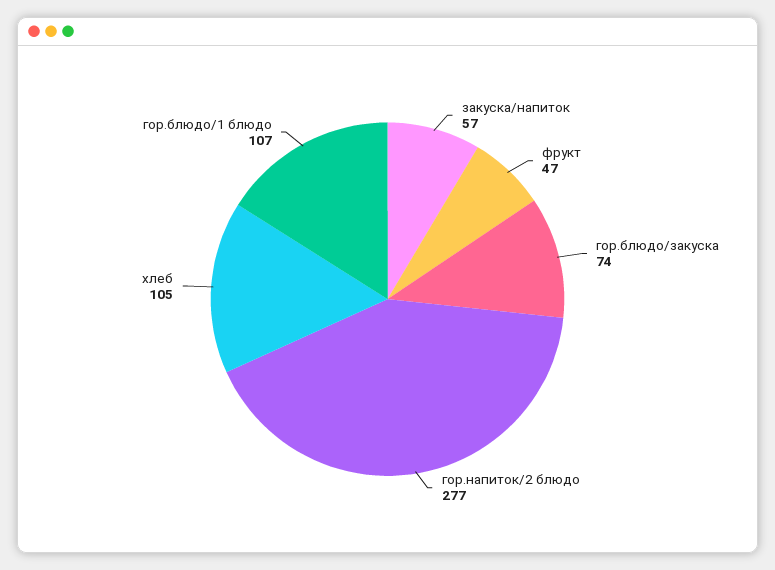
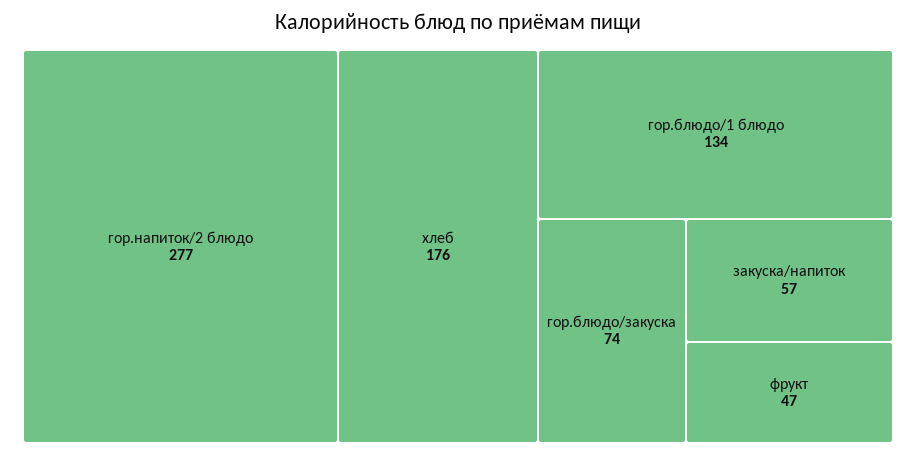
хлеб: 105 -> 176
гор.блюдо/1 блюдо: 107 -> 134

